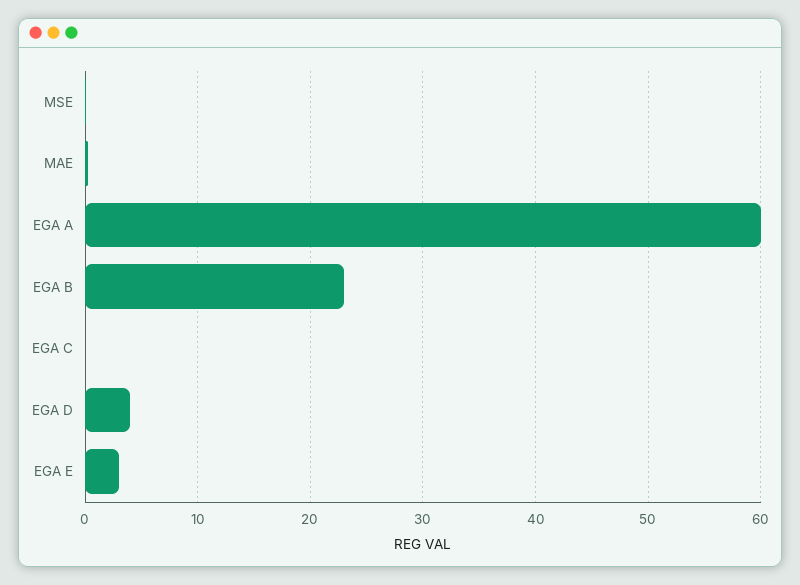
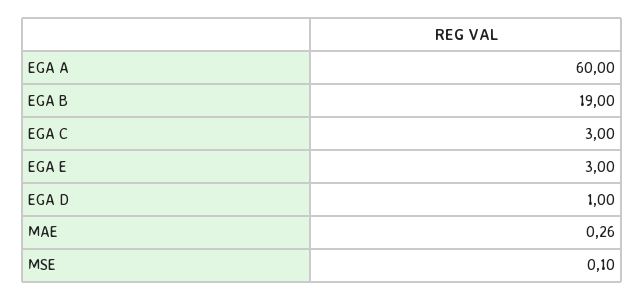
EGA B: 23 -> 19
EGA C: 0 -> 3
EGA D: 4 -> 1

